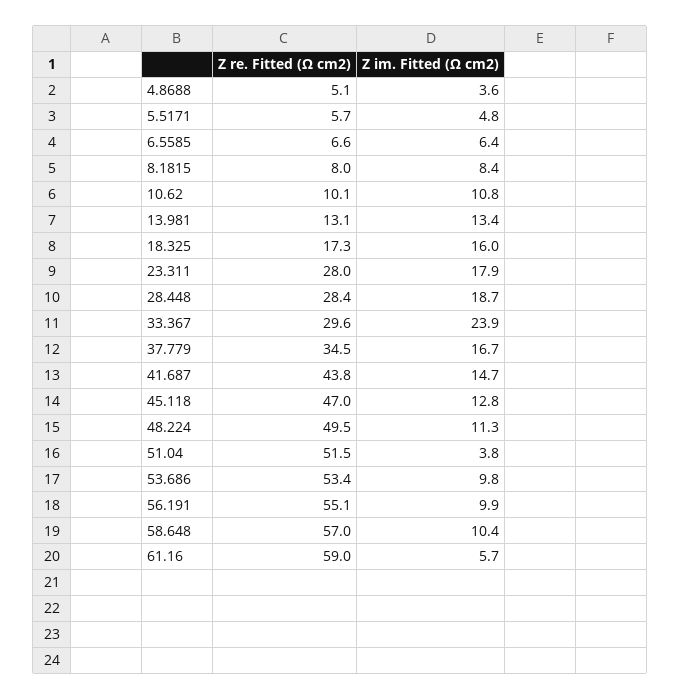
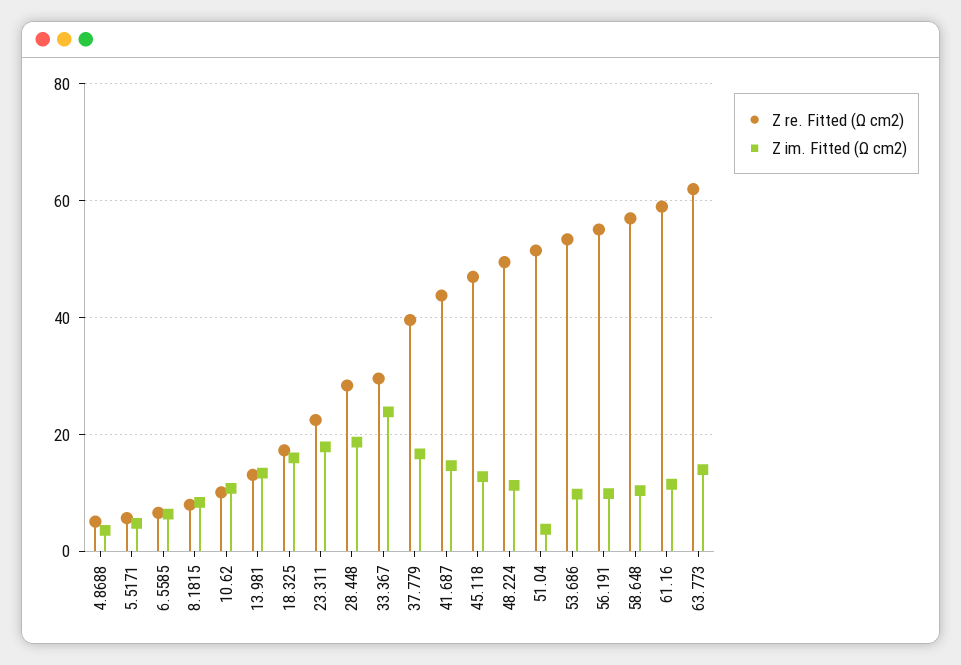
Z re. Fitted (Ω cm2), 23.311: 28 -> 22
Z re. Fitted (Ω cm2), 37.779: 34.5 -> 40
Z im. Fitted (Ω cm2), 61.16: 5.7 -> 12
Z re. Fitted (Ω cm2), 63.773: none -> 62
Z im. Fitted (Ω cm2), 63.773: none -> 14

